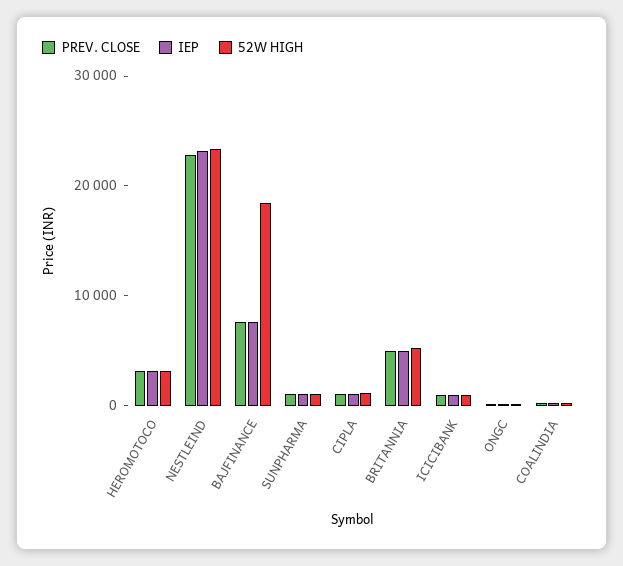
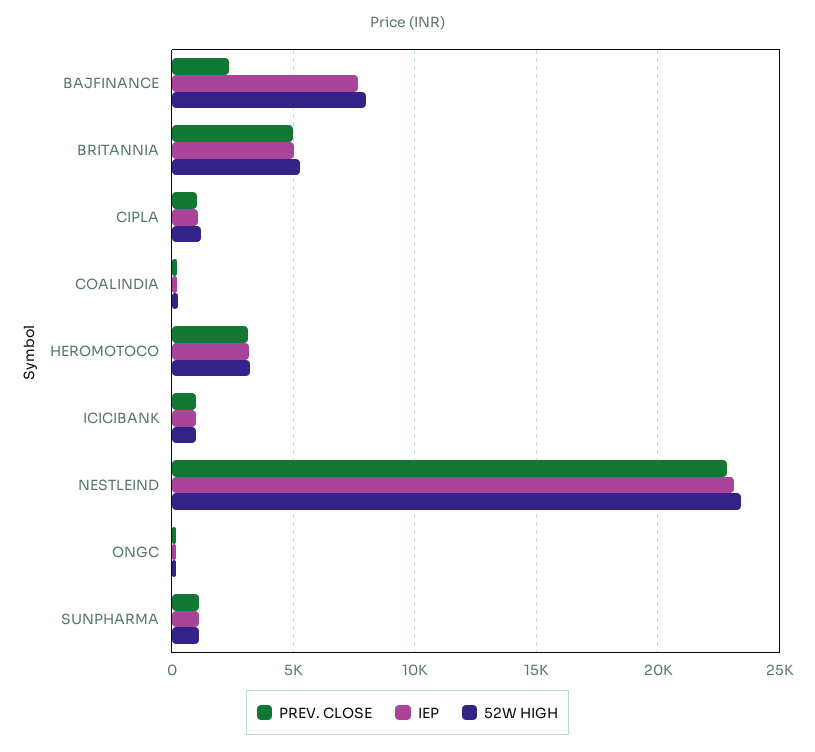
PREV. CLOSE, BAJFINANCE: 8000 -> 2500
52W HIGH, BAJFINANCE: 18000 -> 8000

